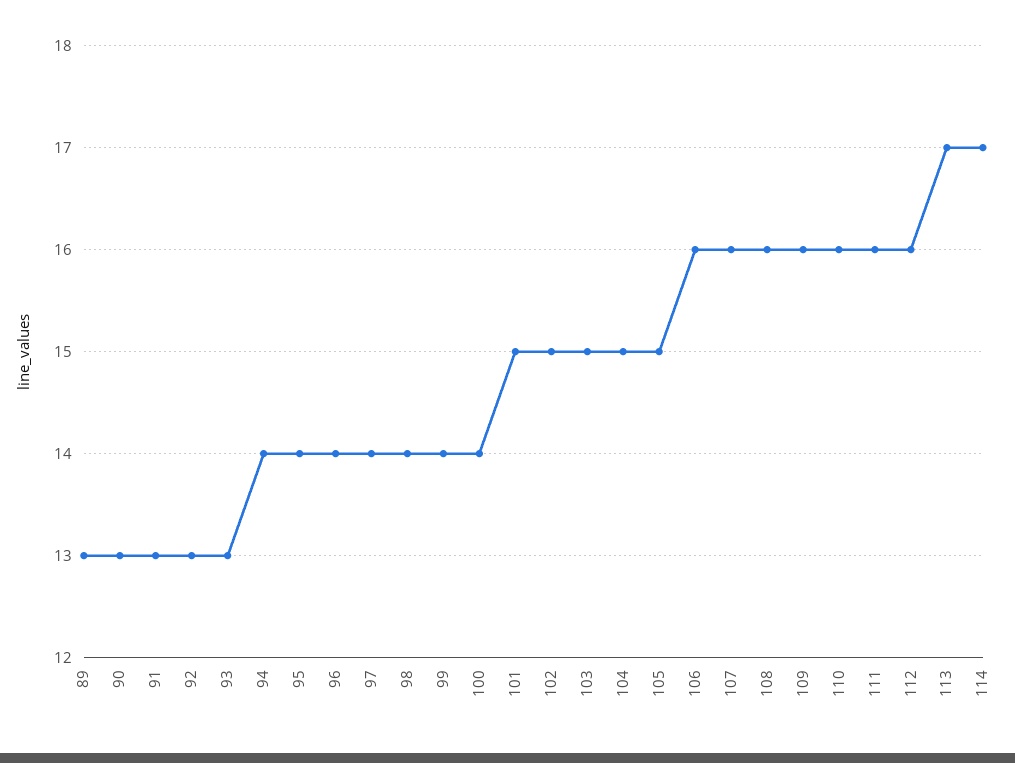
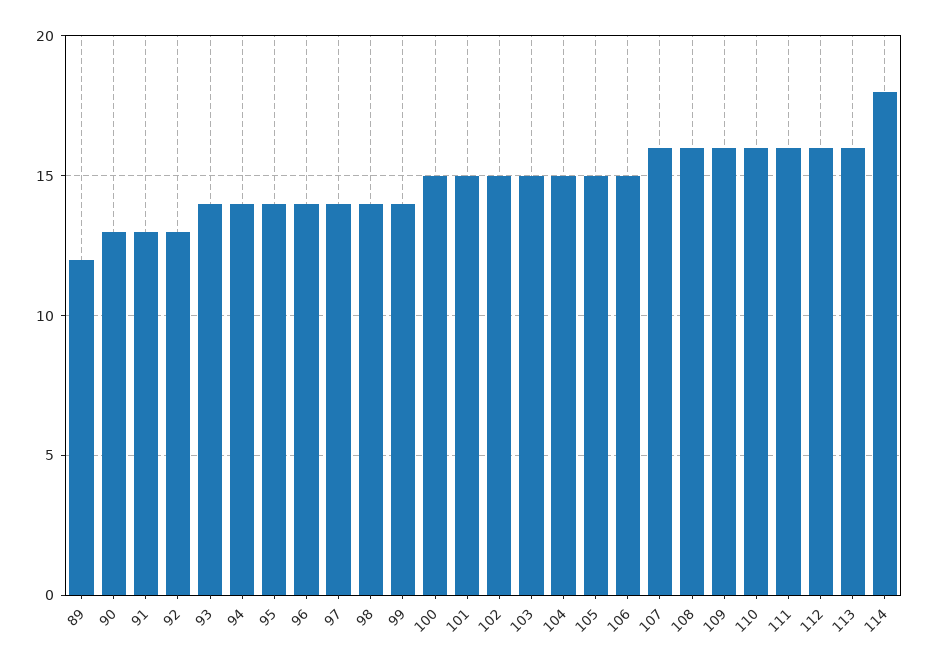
89: 13 -> 12
93: 13 -> 14
100: 14 -> 15
106: 16 -> 15
113: 17 -> 16
114: 17 -> 18

